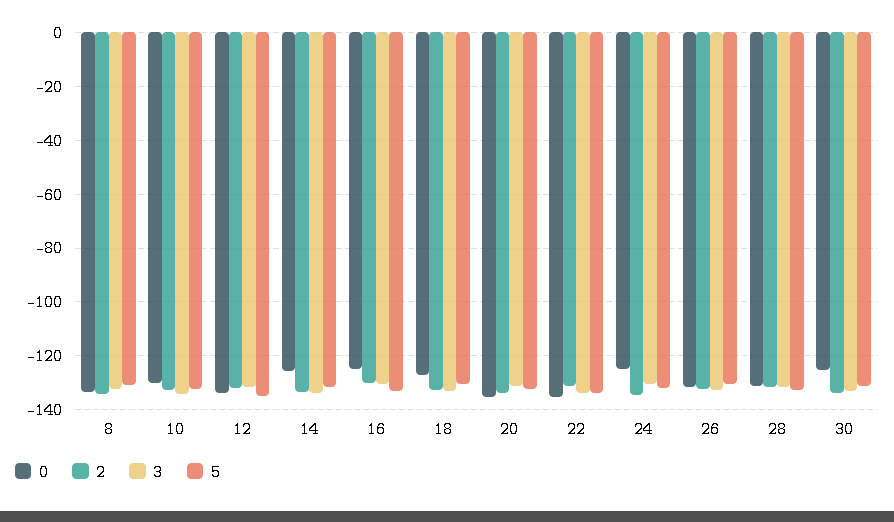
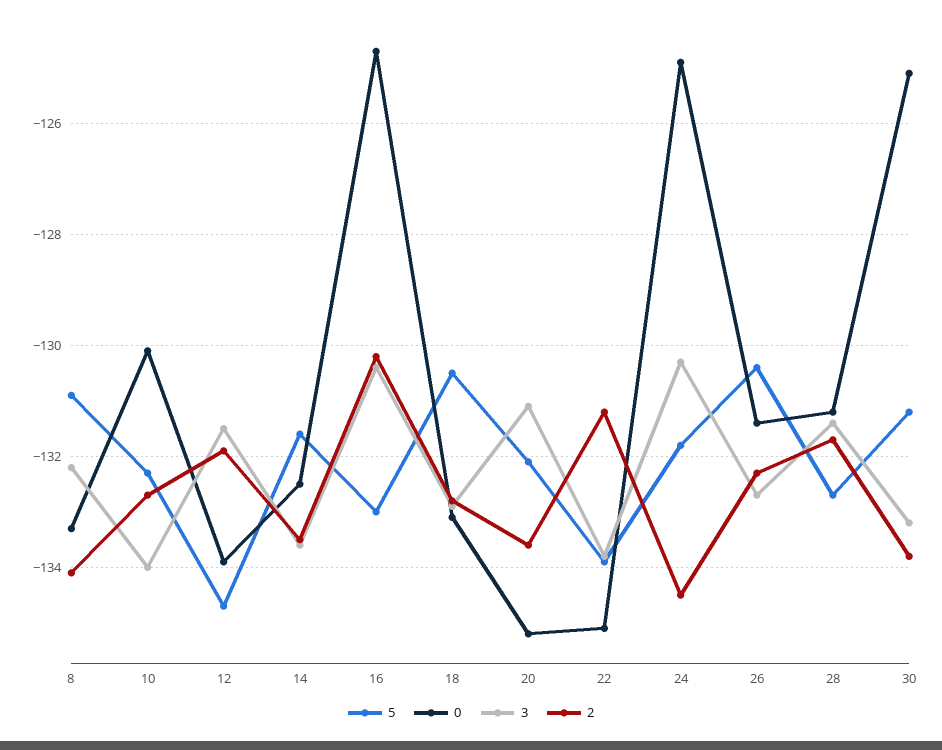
0, 14: -125 -> -132.5
0, 18: -127.5 -> -133

